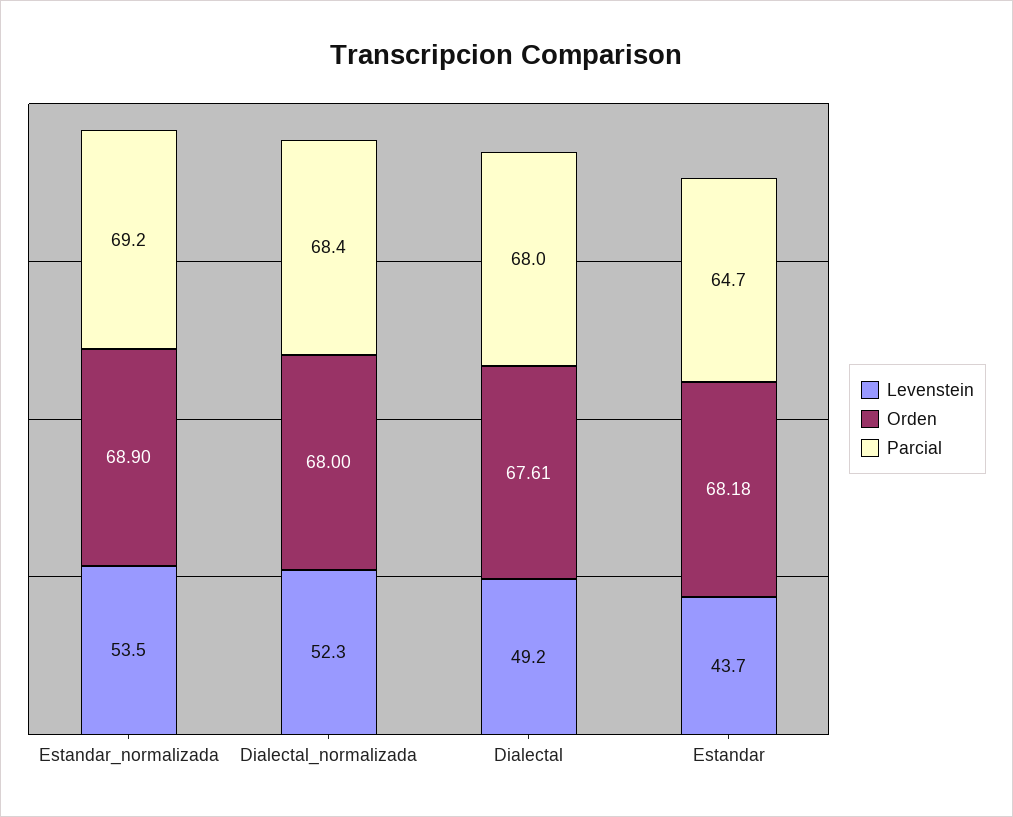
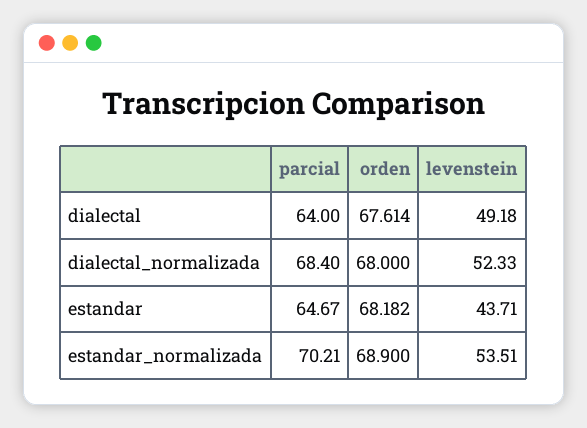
Parcial, Estandar_normalizada: 69.2 -> 70.21
Parcial, Dialectal: 68 -> 64

